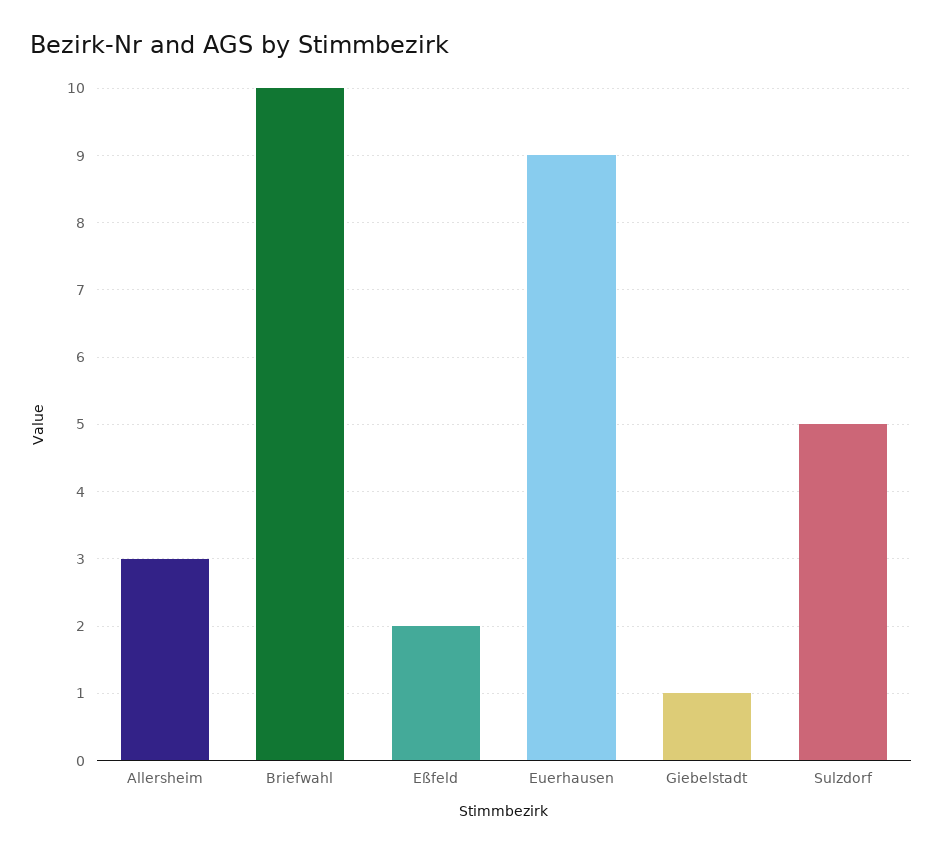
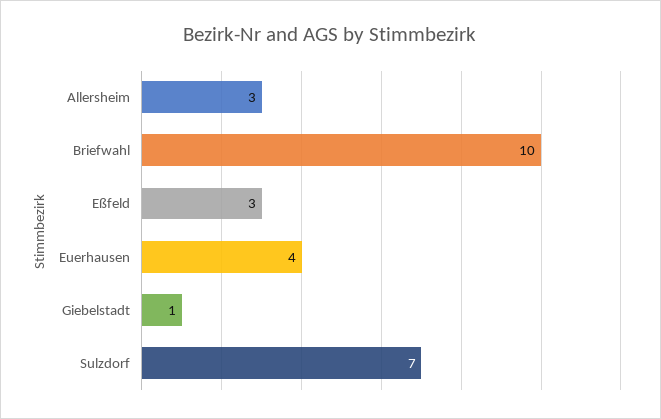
Eßfeld: 2 -> 3
Euerhausen: 9 -> 4
Sulzdorf: 5 -> 7

